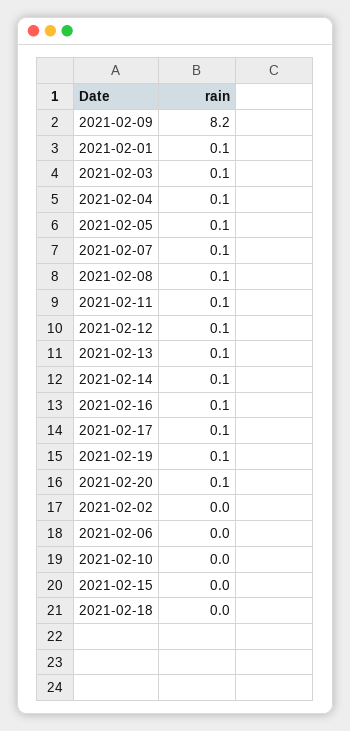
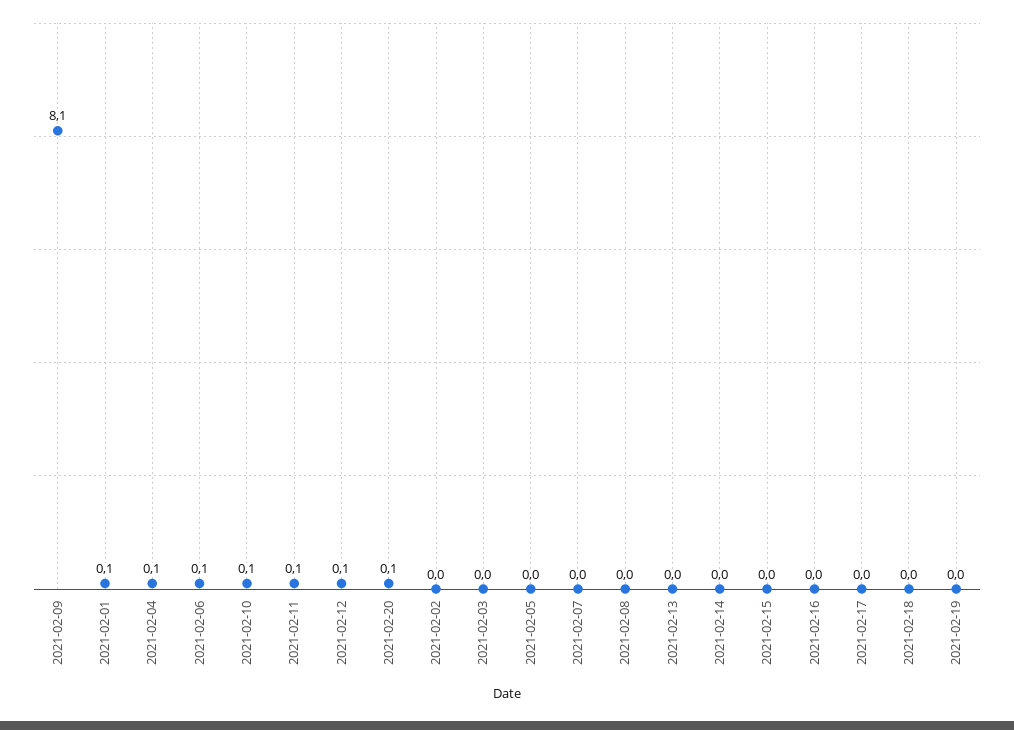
2021-02-09: 8.2 -> 8.1
2021-02-03: 0.1 -> 0
2021-02-05: 0.1 -> 0
2021-02-07: 0.1 -> 0
2021-02-08: 0.1 -> 0
2021-02-13: 0.1 -> 0
2021-02-14: 0.1 -> 0
2021-02-16: 0.1 -> 0
2021-02-17: 0.1 -> 0
2021-02-19: 0.1 -> 0
2021-02-06: 0 -> 0.1
2021-02-10: 0 -> 0.1

